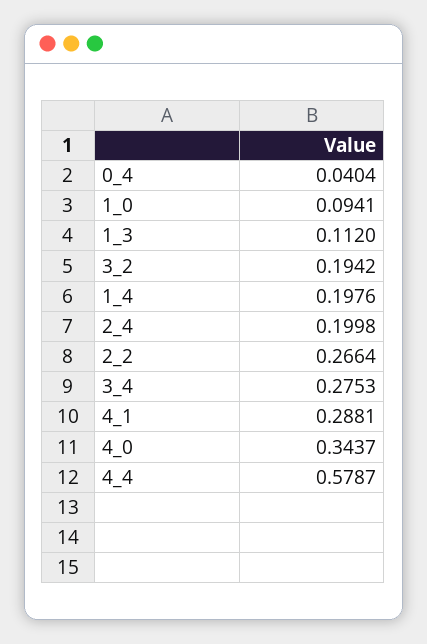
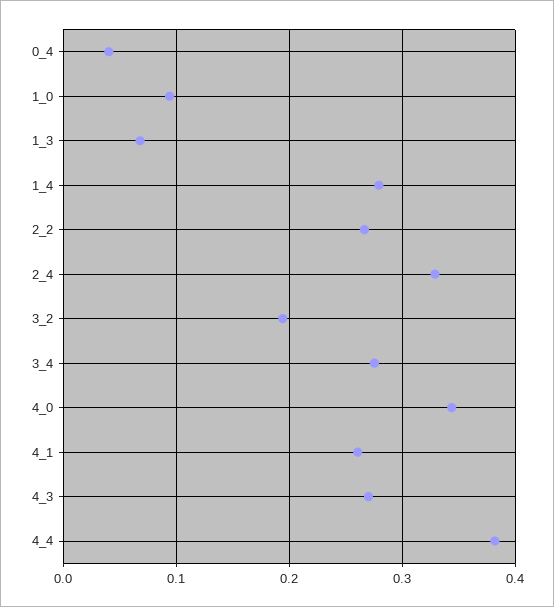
1_3: 0.112 -> 0.07
1_4: 0.1976 -> 0.28
2_4: 0.1998 -> 0.33
4_1: 0.2881 -> 0.26
4_4: 0.5787 -> 0.38
4_3: none -> 0.27

